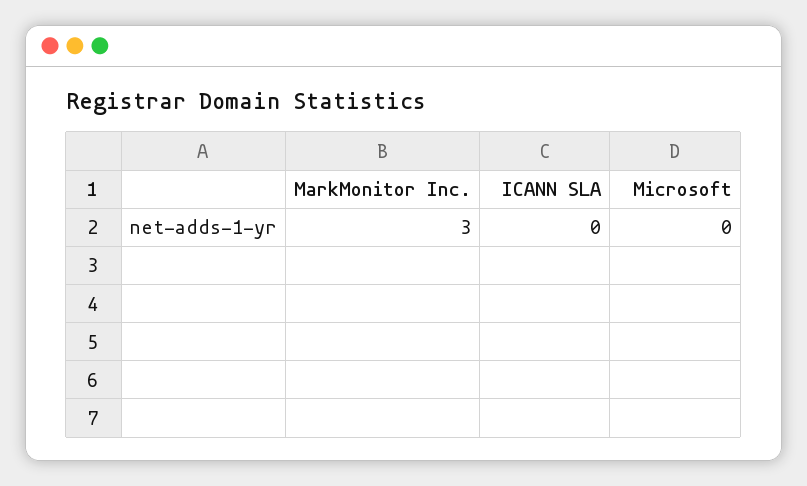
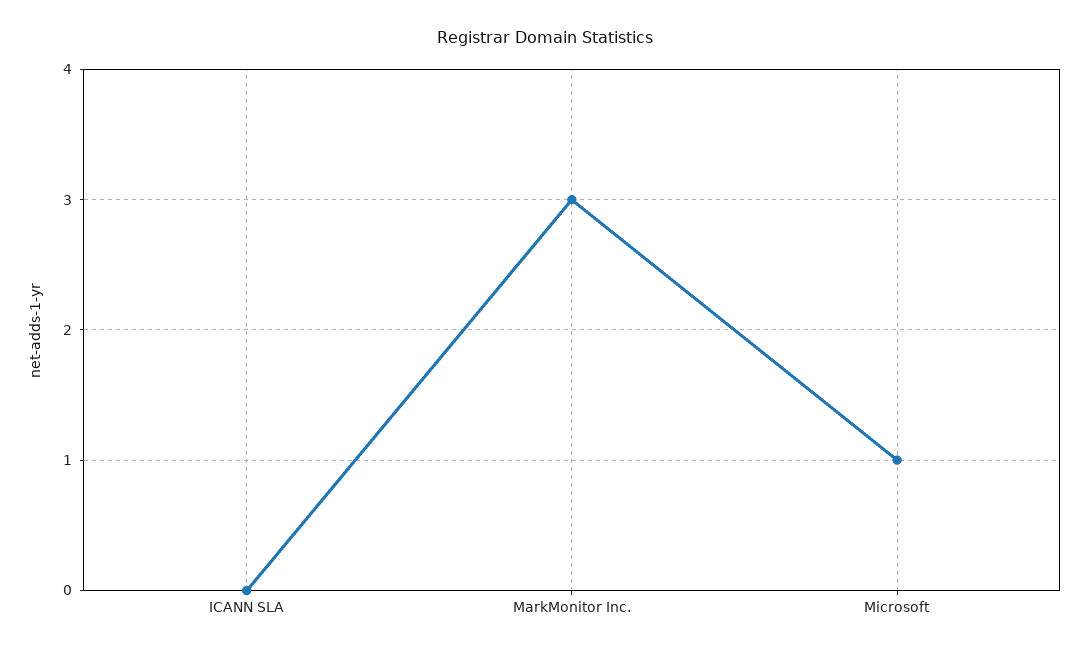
Microsoft: 0 -> 1

